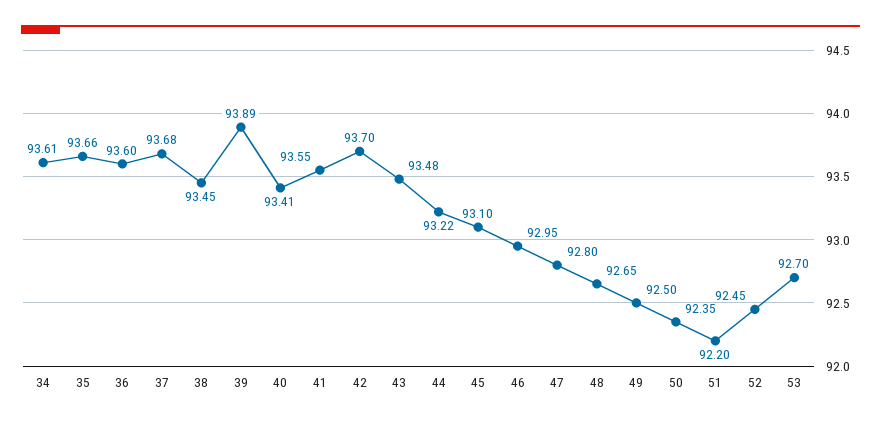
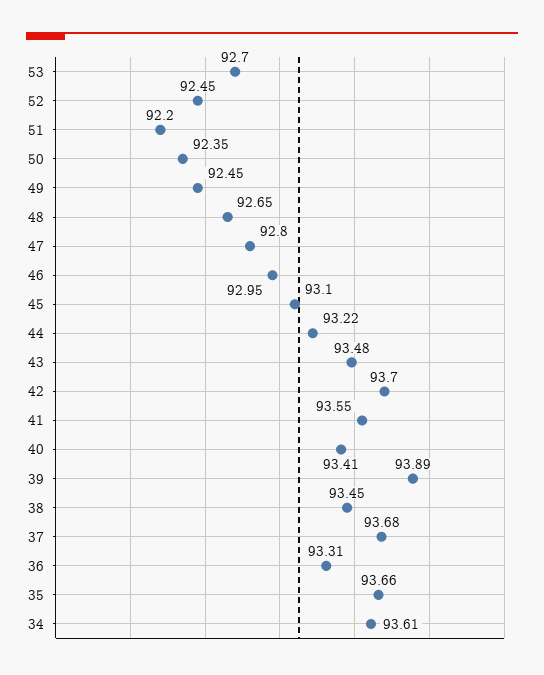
36: 93.6 -> 93.31
49: 92.5 -> 92.45

